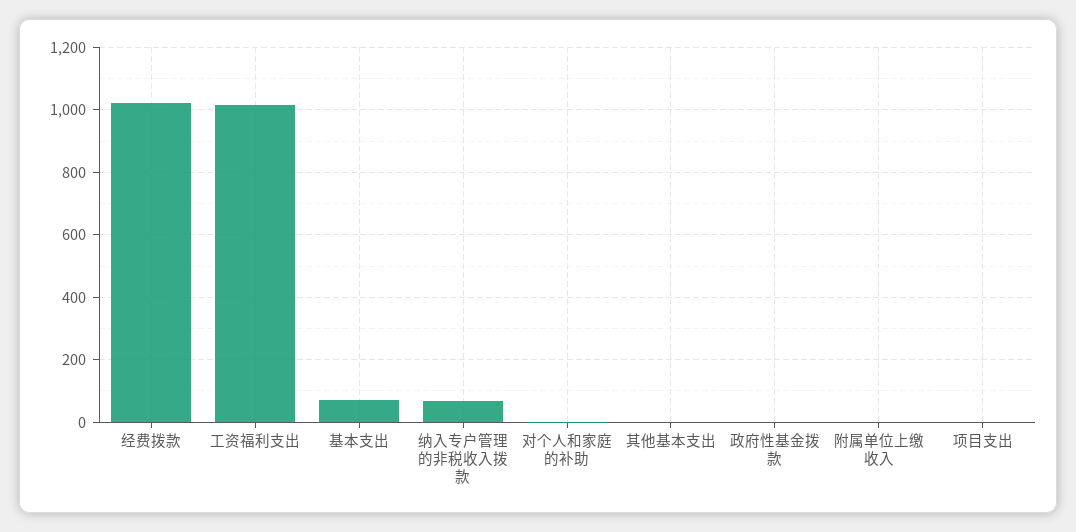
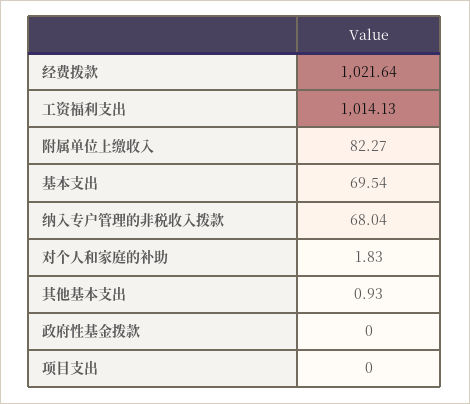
附属单位上缴收入: 0 -> 82.27

